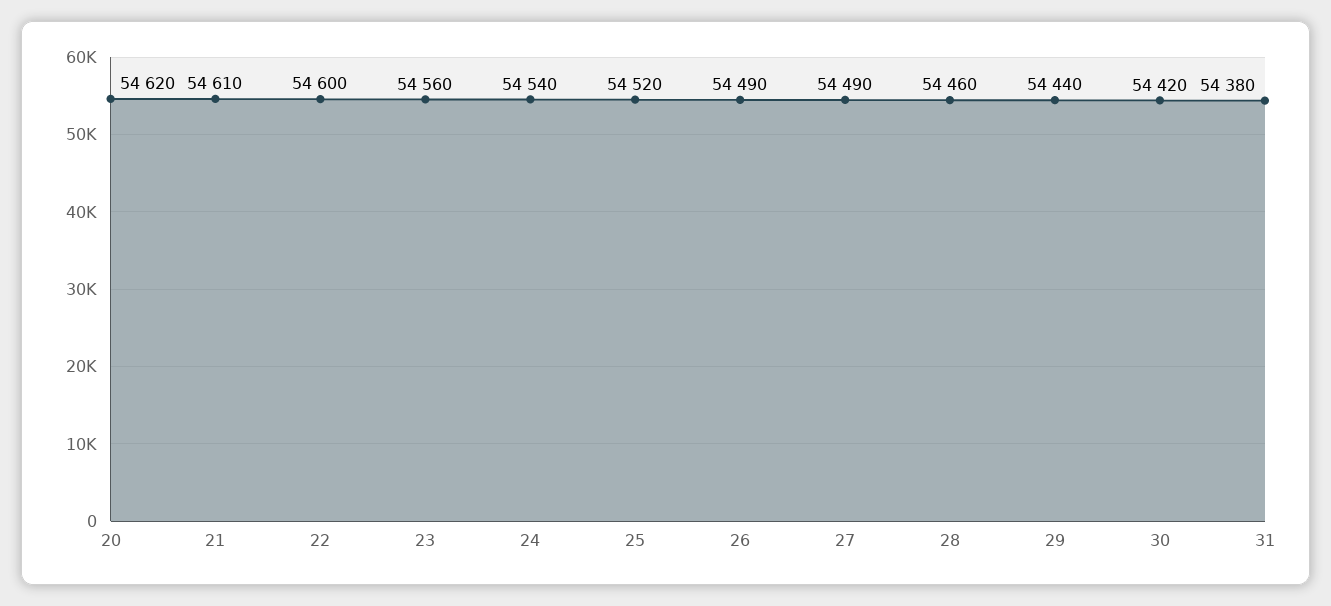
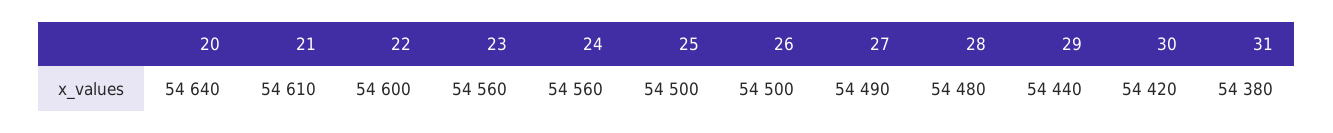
20: 54620 -> 54640
24: 54540 -> 54560
25: 54520 -> 54500
26: 54490 -> 54500
28: 54460 -> 54480

